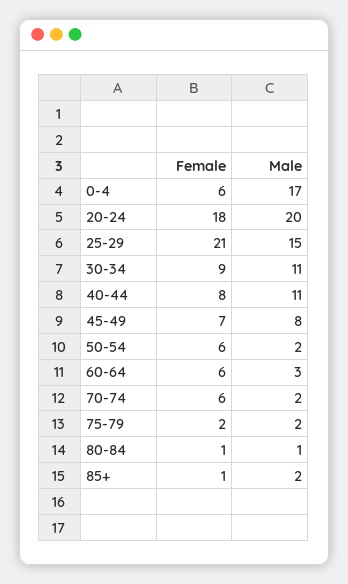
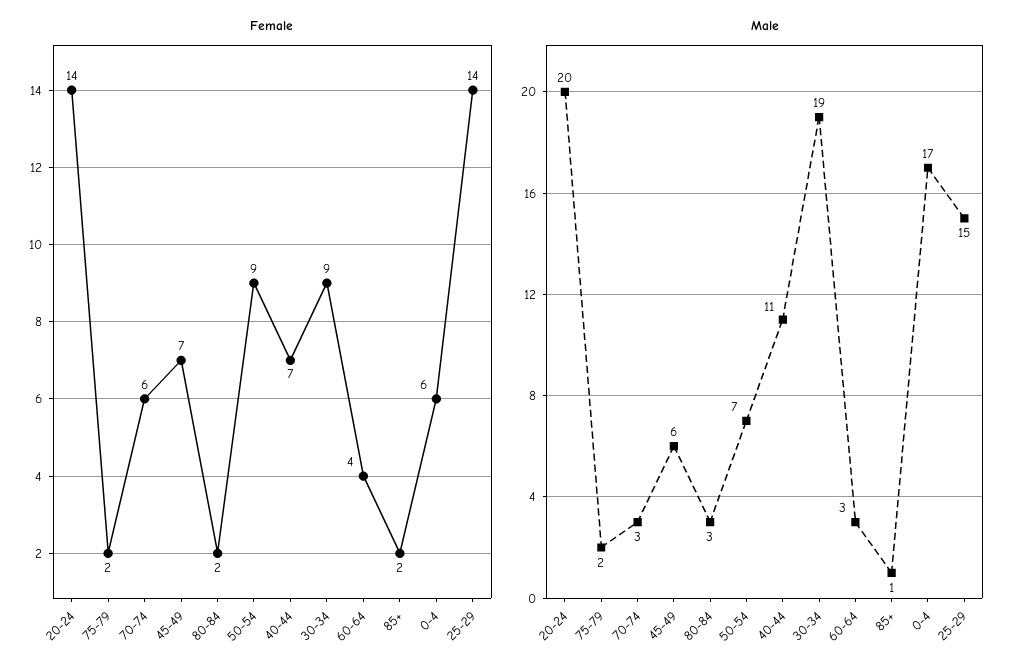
Female, 20-24: 18 -> 14
Female, 25-29: 21 -> 14
Male, 30-34: 11 -> 19
Female, 40-44: 8 -> 7
Male, 45-49: 8 -> 6
Female, 50-54: 6 -> 9
Male, 50-54: 2 -> 7
Female, 60-64: 6 -> 4
Male, 70-74: 2 -> 3
Female, 80-84: 1 -> 2
Male, 80-84: 1 -> 3
Female, 85+: 1 -> 2
Male, 85+: 2 -> 1

